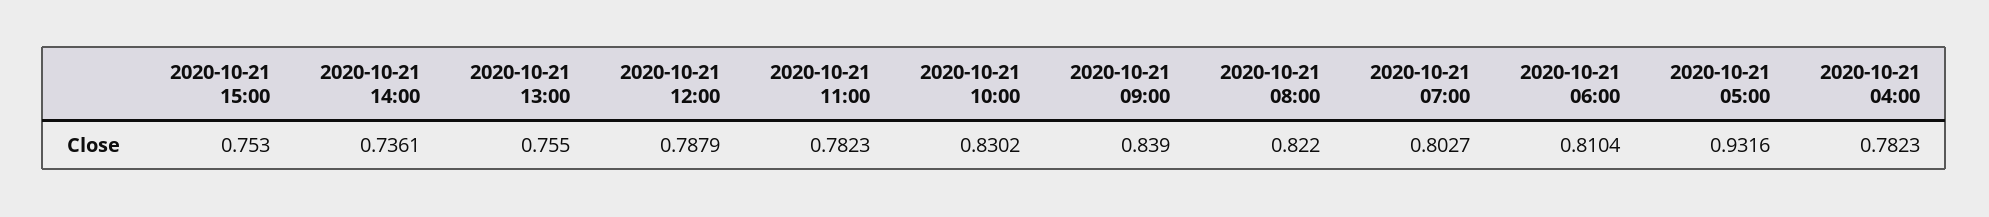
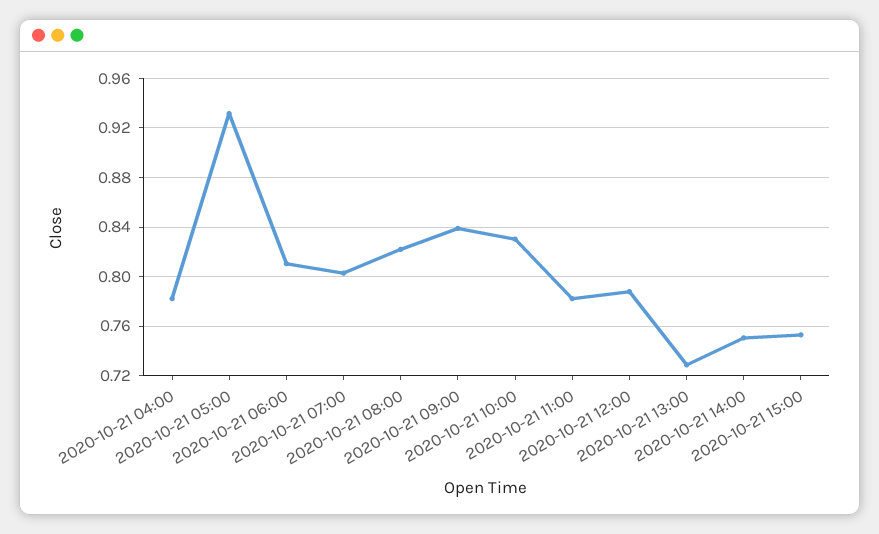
2020-10-21 14:00: 0.7361 -> 0.75
2020-10-21 13:00: 0.755 -> 0.73

